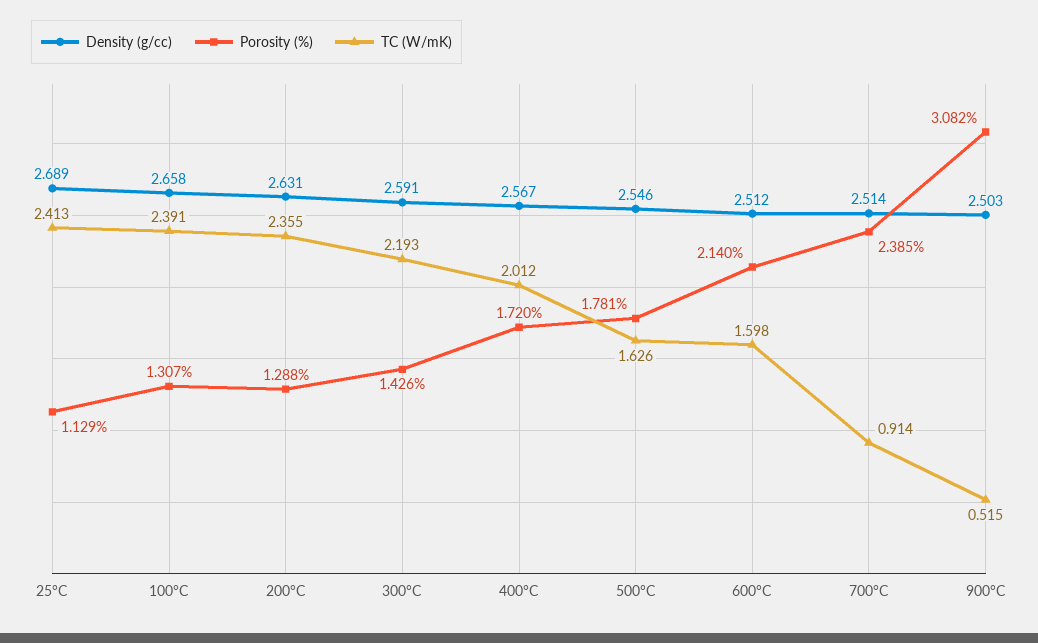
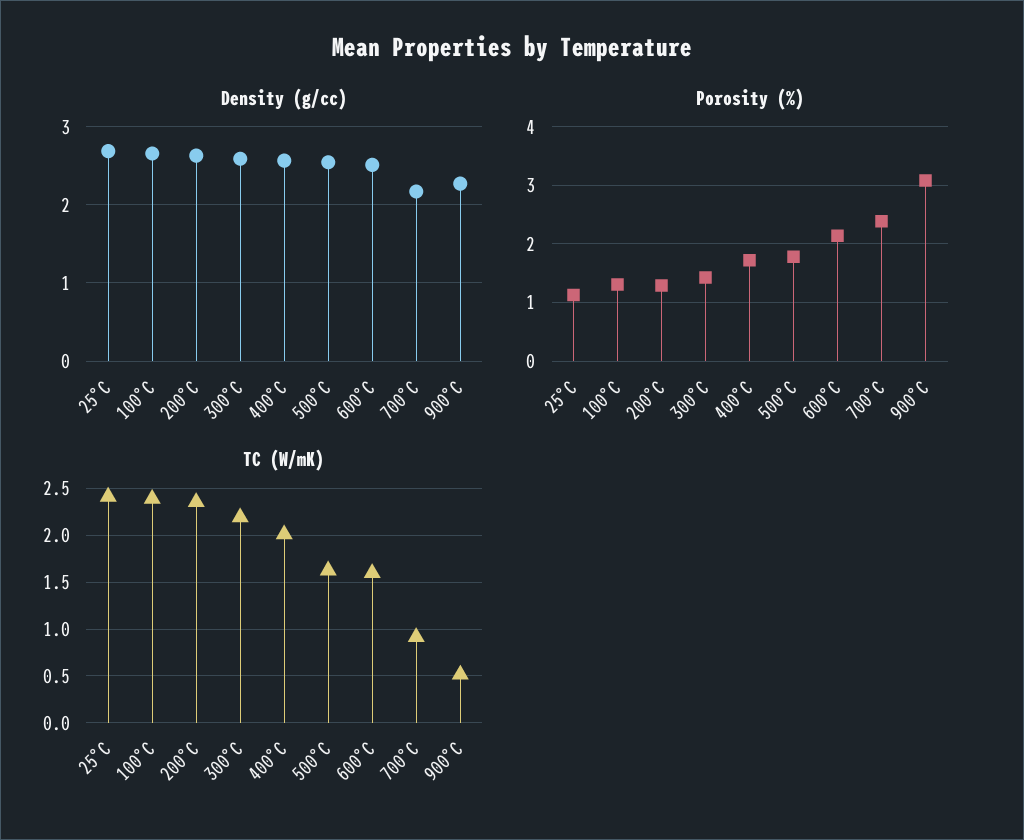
Density (g/cc), 700°C: 2.514 -> 2.2
Density (g/cc), 900°C: 2.503 -> 2.3

